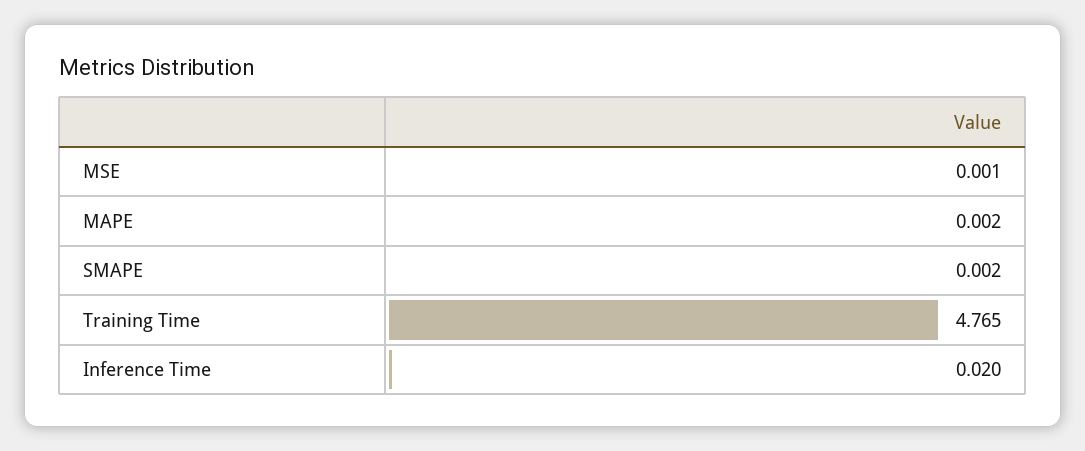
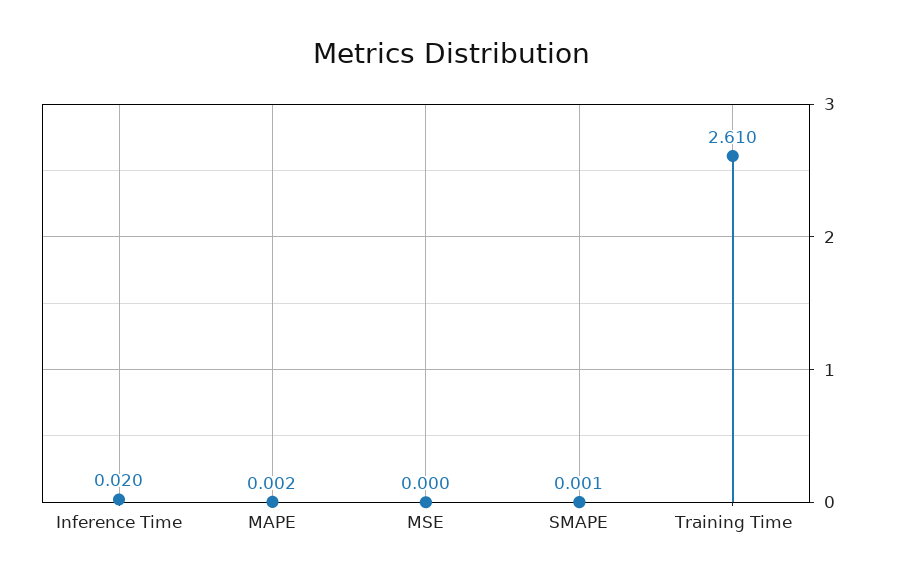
MSE: 0.001 -> 0
SMAPE: 0.002 -> 0.001
Training Time: 4.765 -> 2.61

